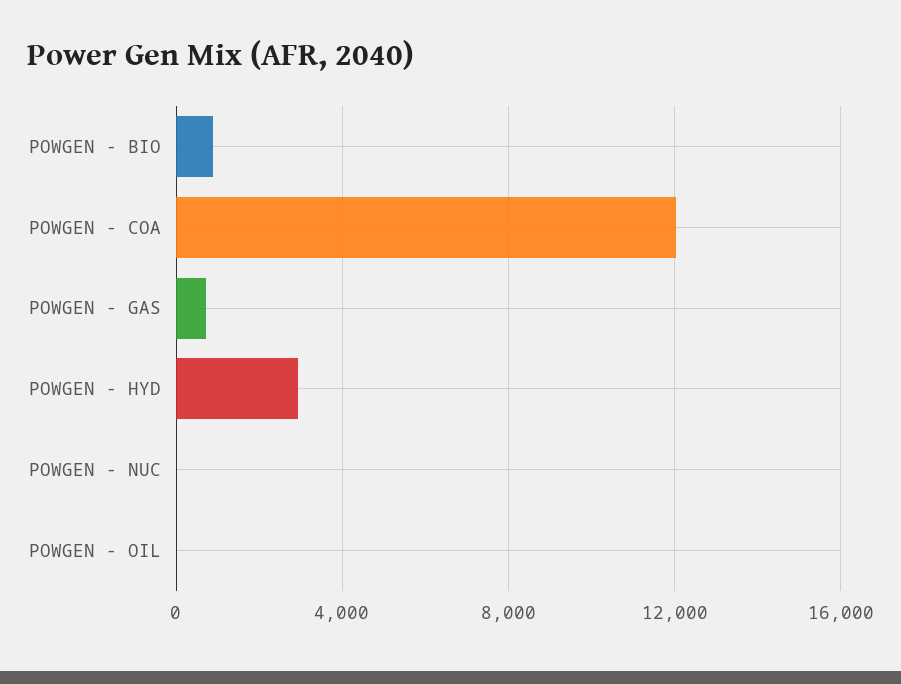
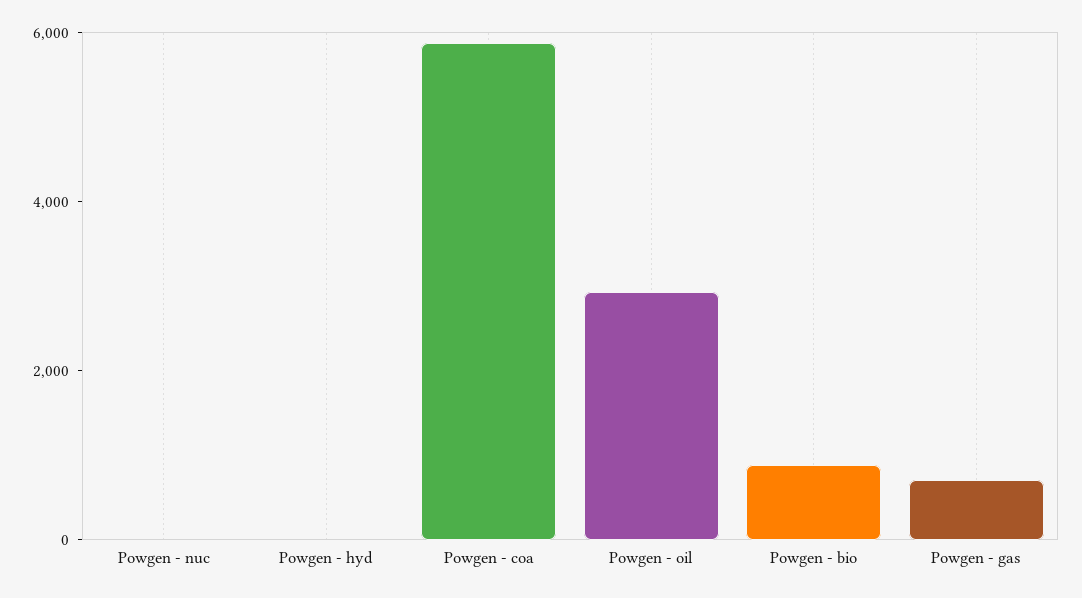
POWGEN - COA: 12000 -> 6000
POWGEN - HYD: 3000 -> 0
POWGEN - OIL: 0 -> 3000

